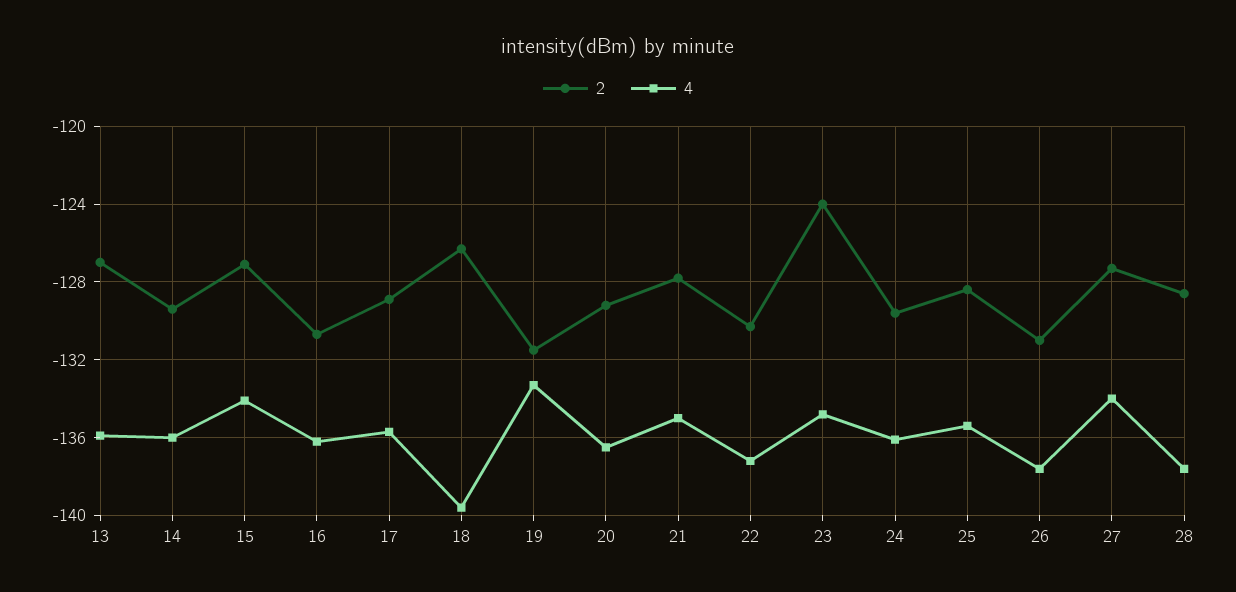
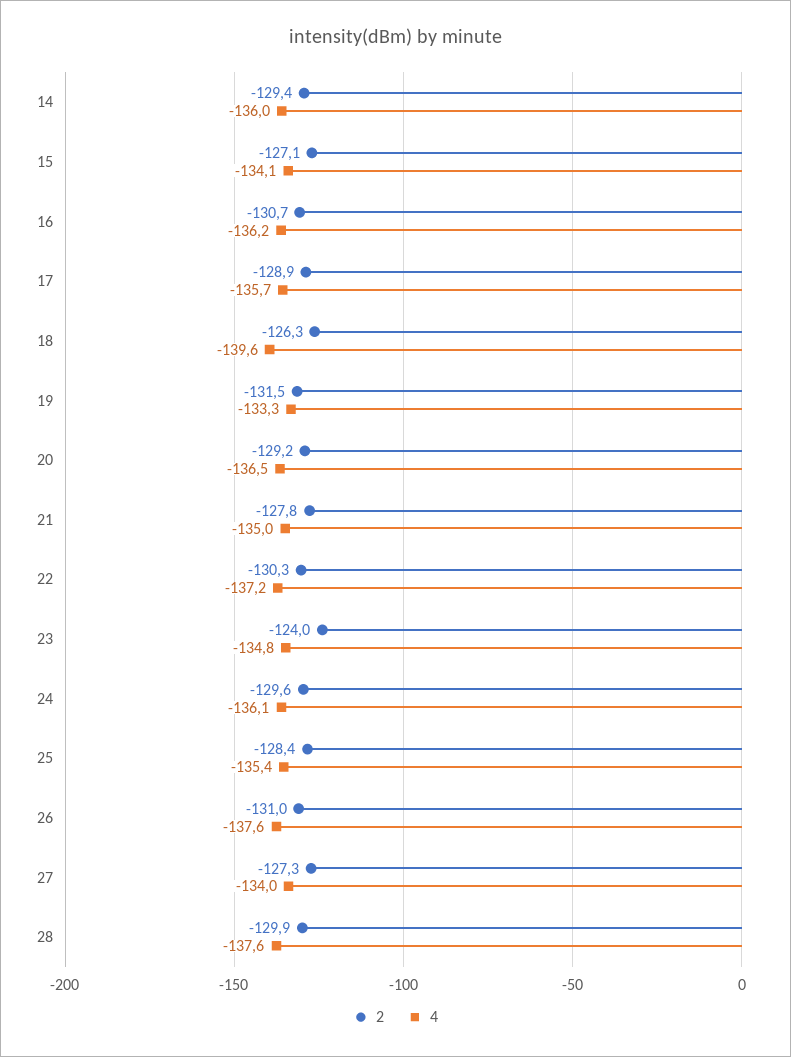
2, 13: -127 -> none
4, 13: -136 -> none
2, 28: -128.5 -> -129.9

